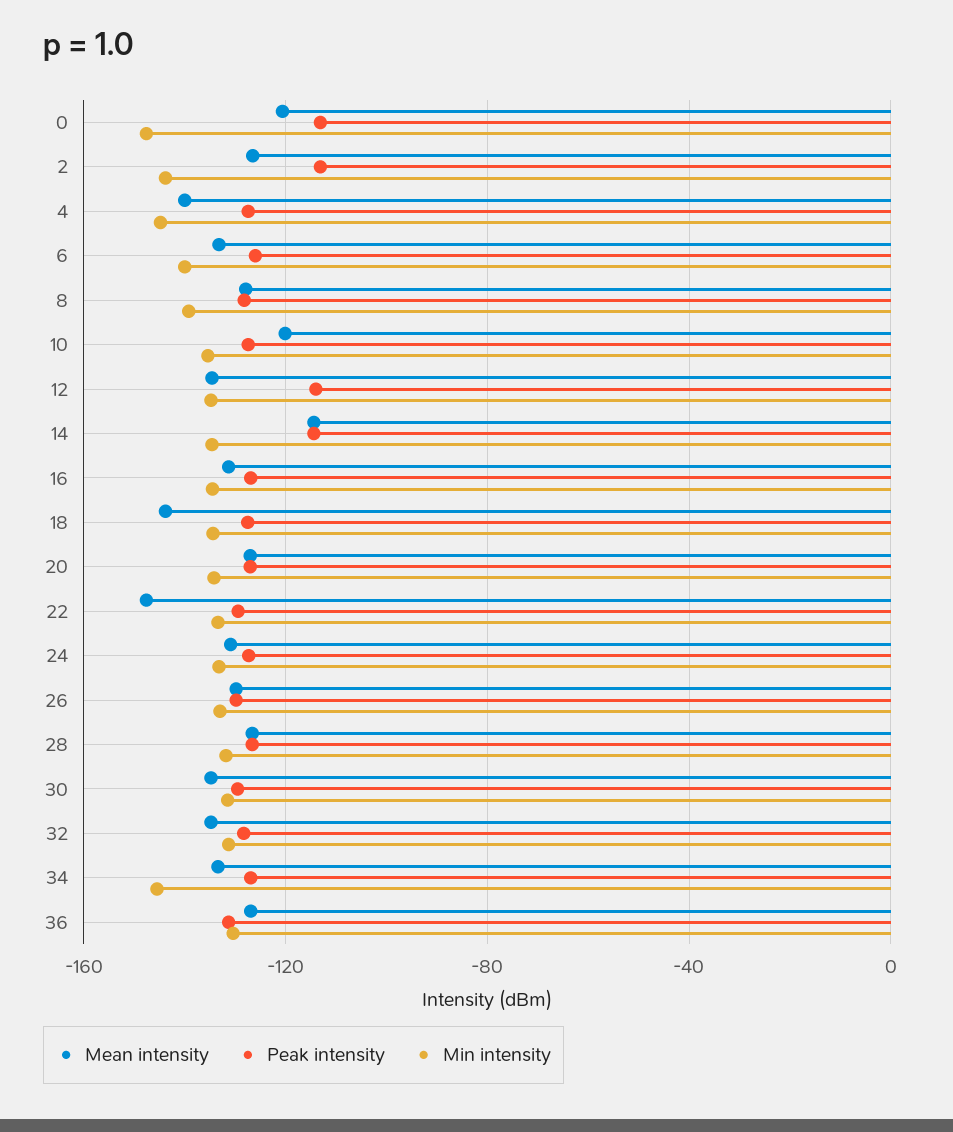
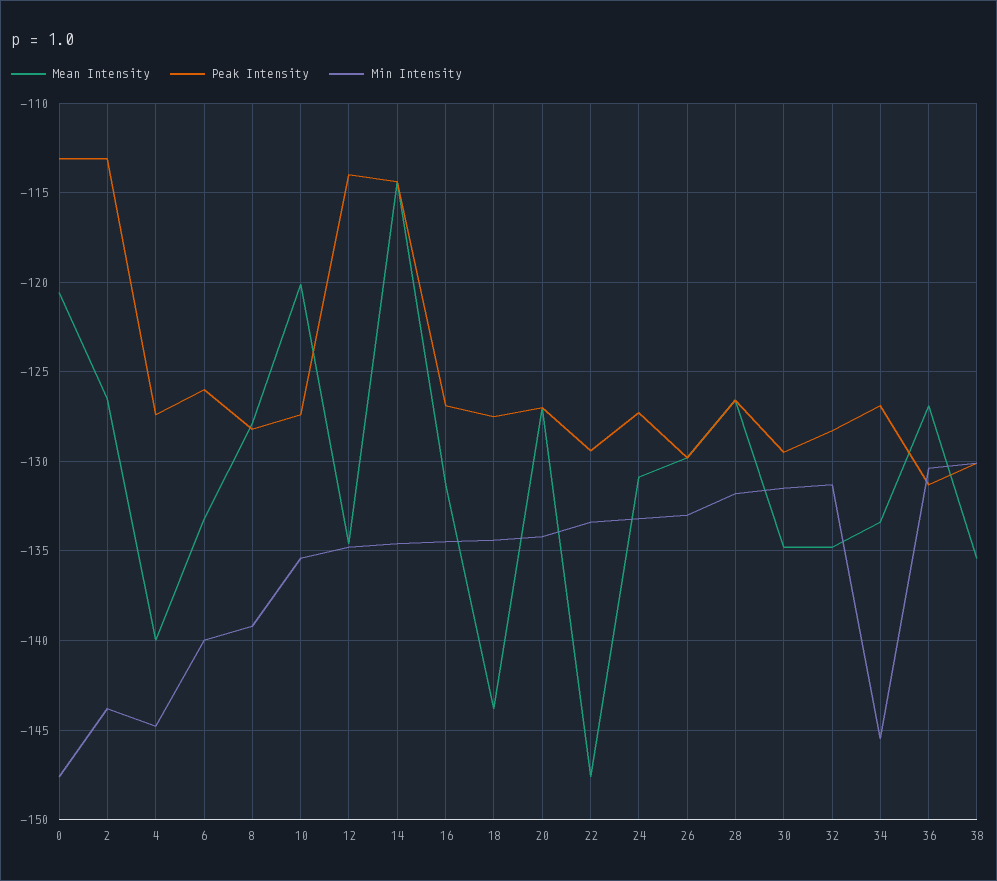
Mean intensity, 38: none -> -135.5
Peak intensity, 38: none -> -130
Min intensity, 38: none -> -130

